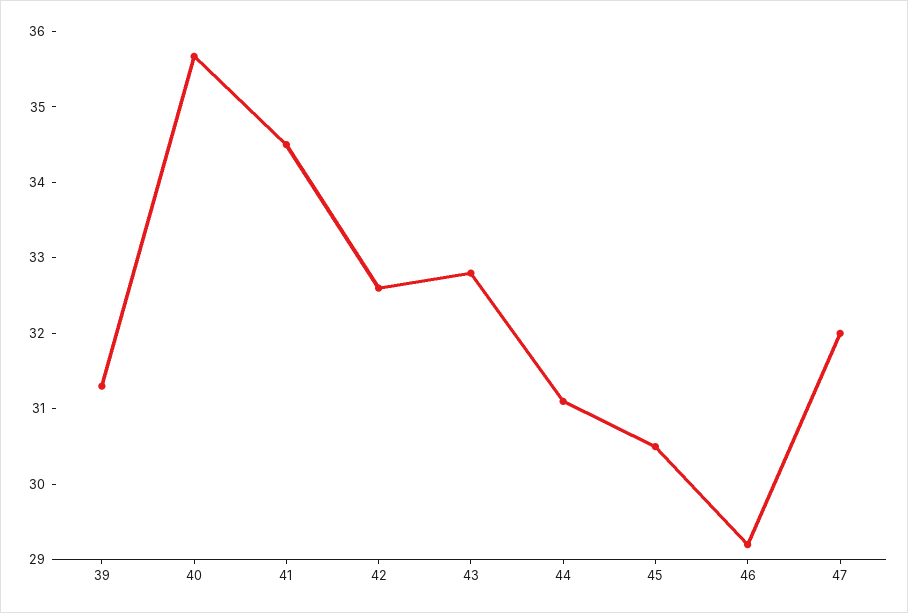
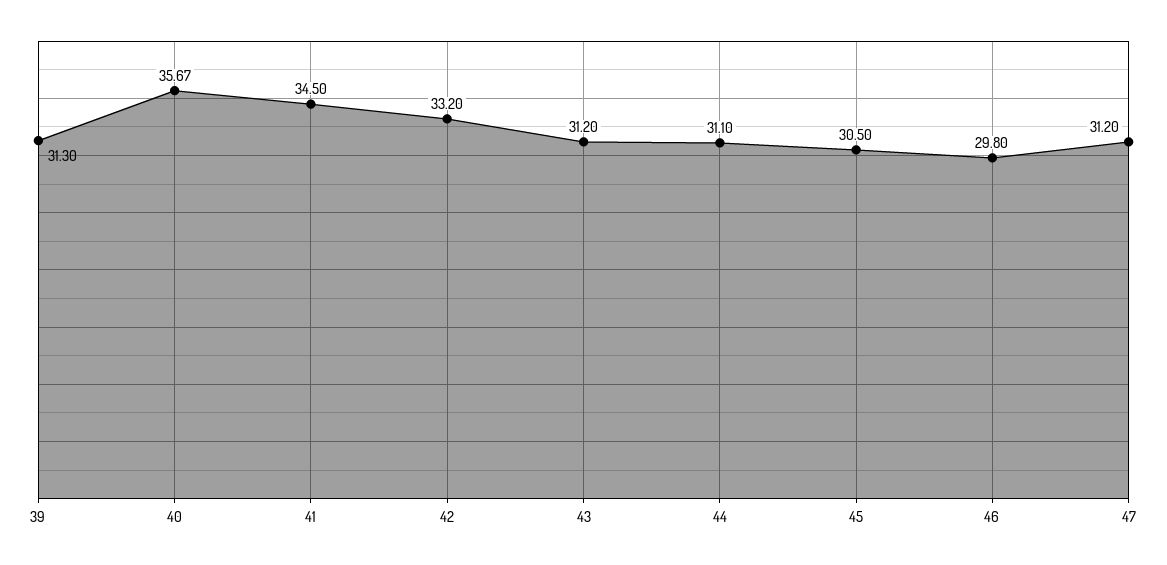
42: 32.6 -> 33.2
43: 32.8 -> 31.2
46: 29.2 -> 29.8
47: 32 -> 31.2

